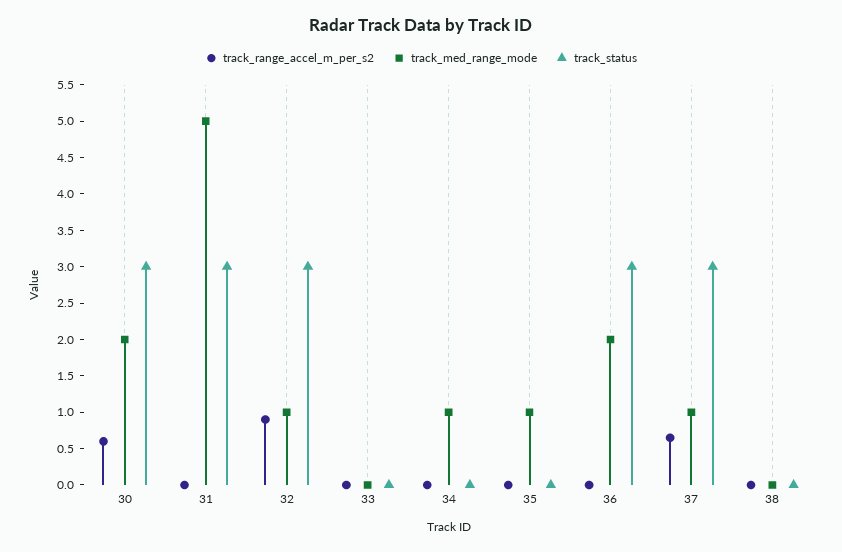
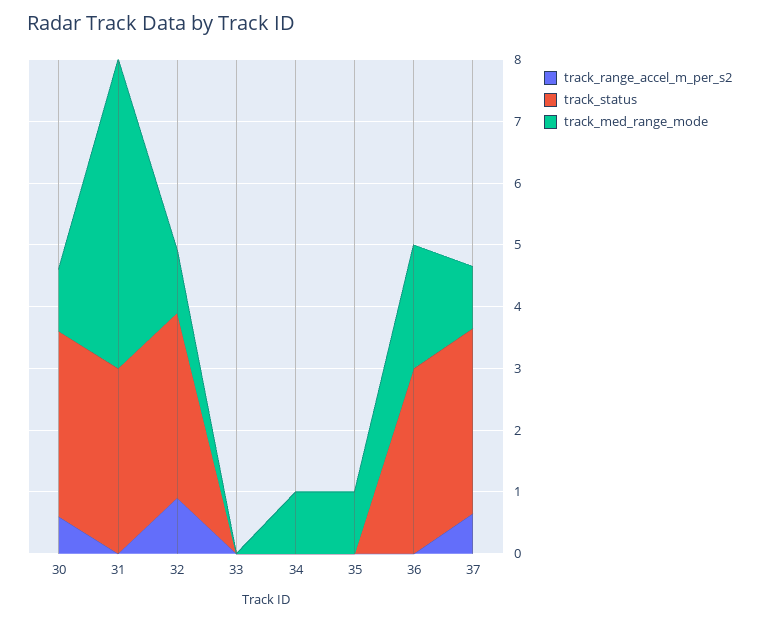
track_med_range_mode, 30: 2 -> 1
track_range_accel_m_per_s2, 38: 0 -> none
track_med_range_mode, 38: 0 -> none
track_status, 38: 0 -> none

